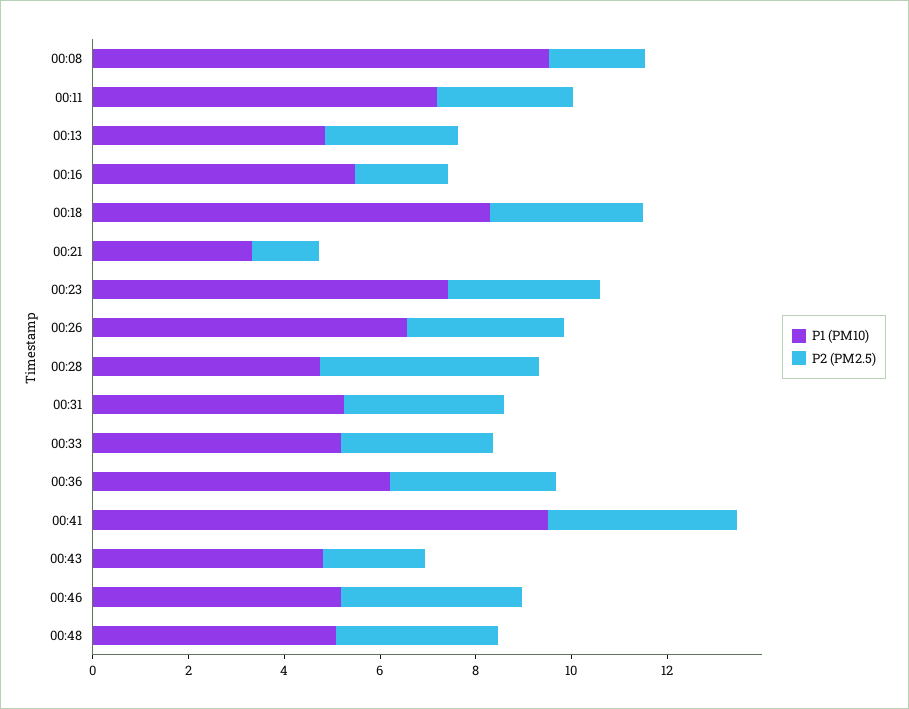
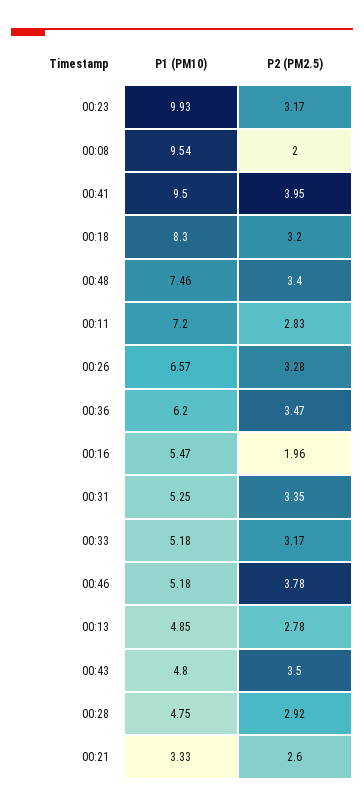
P2 (PM2.5), 00:21: 1.5 -> 2.6
P1 (PM10), 00:23: 7.5 -> 9.93
P2 (PM2.5), 00:28: 4.5 -> 2.92
P2 (PM2.5), 00:43: 2 -> 3.5
P1 (PM10), 00:48: 5 -> 7.46

